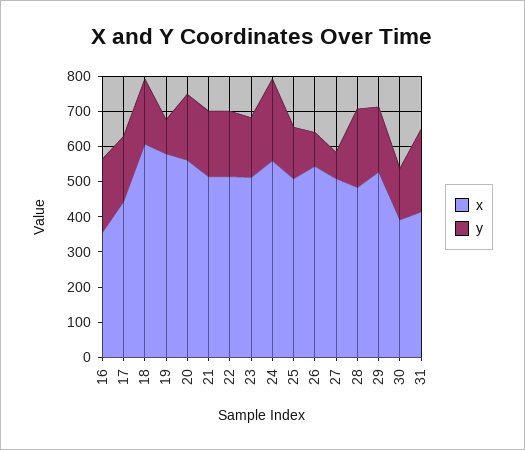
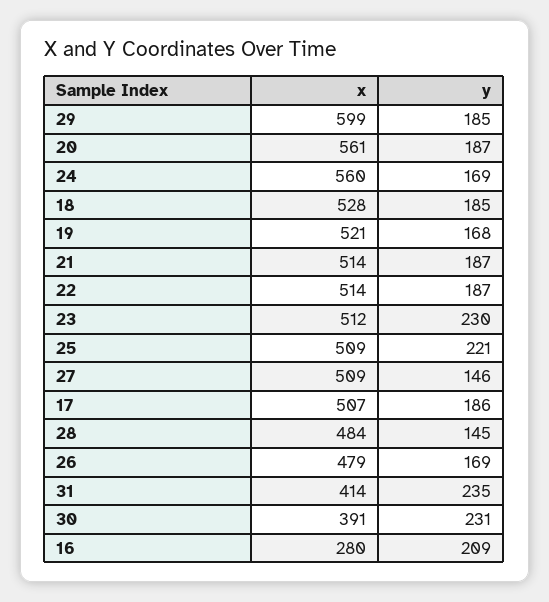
x, 16: 350 -> 280
x, 17: 450 -> 507
x, 18: 600 -> 528
x, 19: 575 -> 521
y, 19: 100 -> 168
y, 23: 175 -> 230
y, 24: 225 -> 169
y, 25: 150 -> 221
x, 26: 550 -> 479
y, 26: 100 -> 169
y, 27: 75 -> 146
y, 28: 225 -> 145
x, 29: 525 -> 599
y, 30: 150 -> 231

